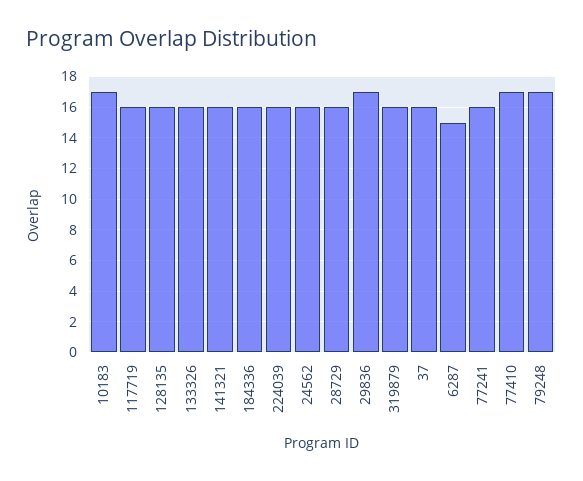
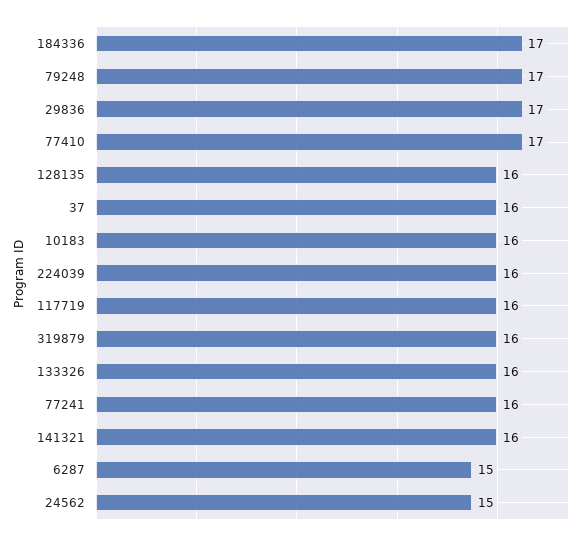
10183: 17 -> 16
184336: 16 -> 17
24562: 16 -> 15
28729: 16 -> none

